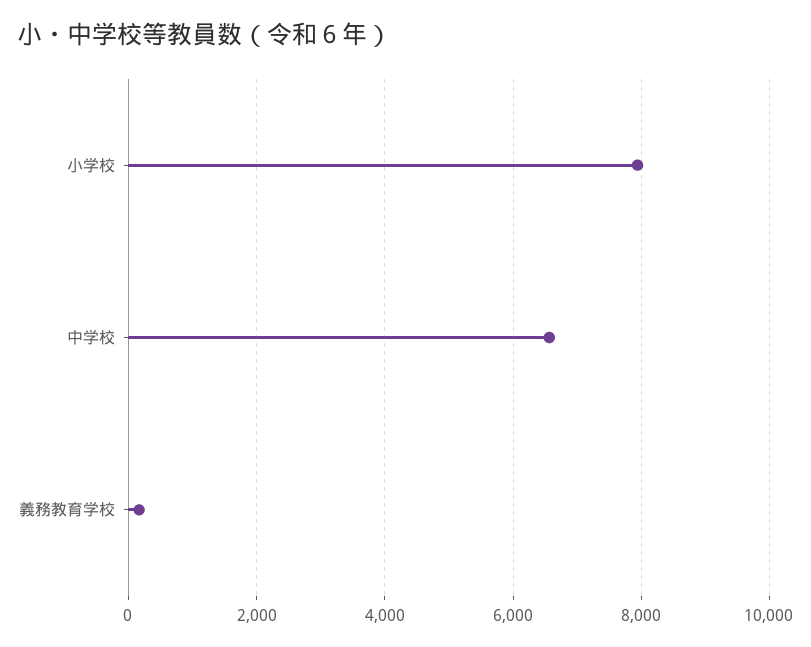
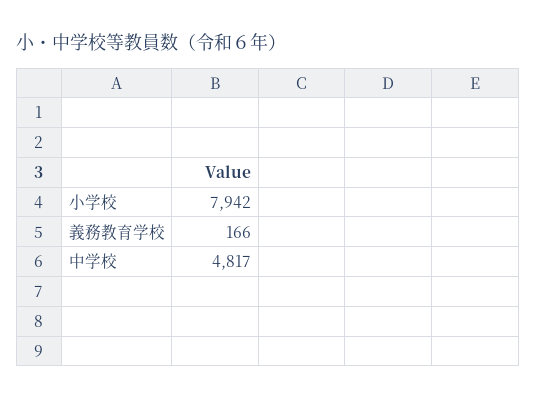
中学校: 6600 -> 4817

